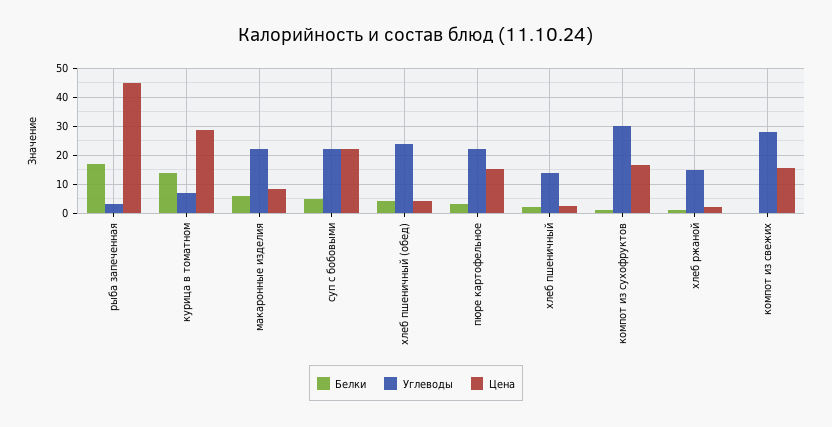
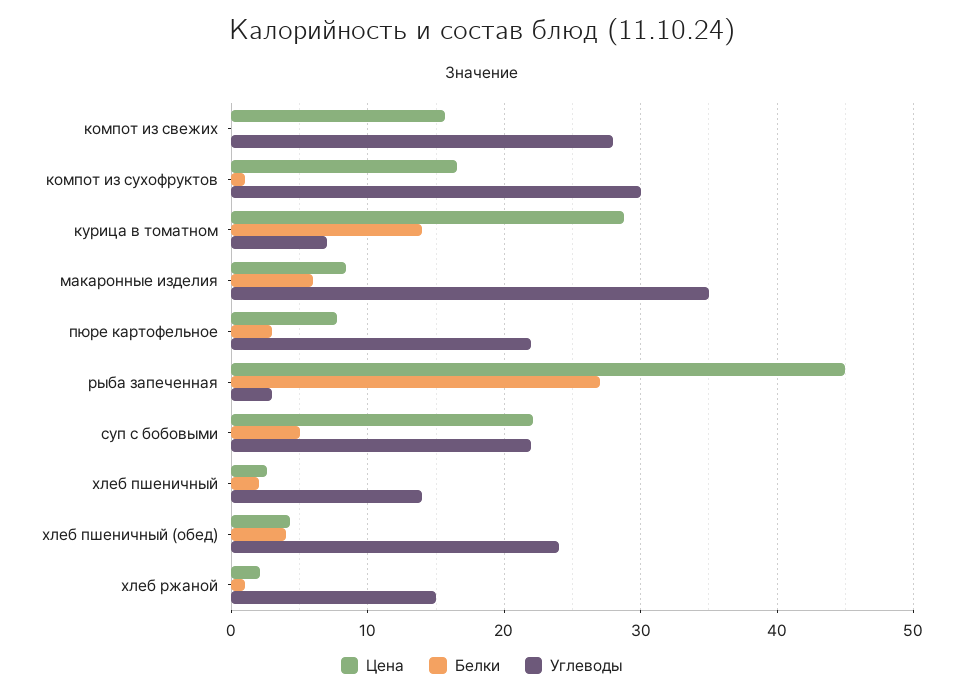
Белки, рыба запеченная: 17.5 -> 27
Углеводы, макаронные изделия: 22.5 -> 35
Цена, пюре картофельное: 15 -> 8

